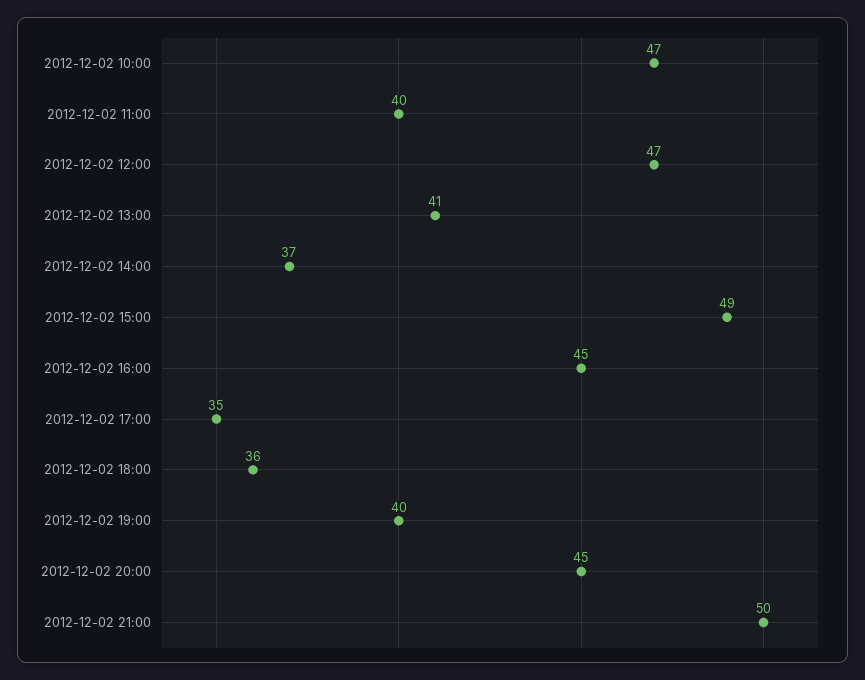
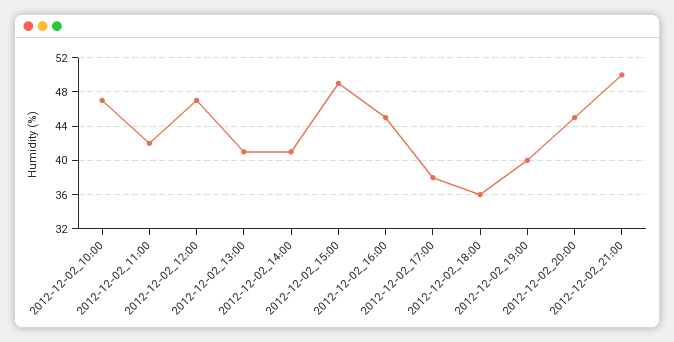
2012-12-02 11:00: 40 -> 42
2012-12-02 14:00: 37 -> 41
2012-12-02 17:00: 35 -> 38

